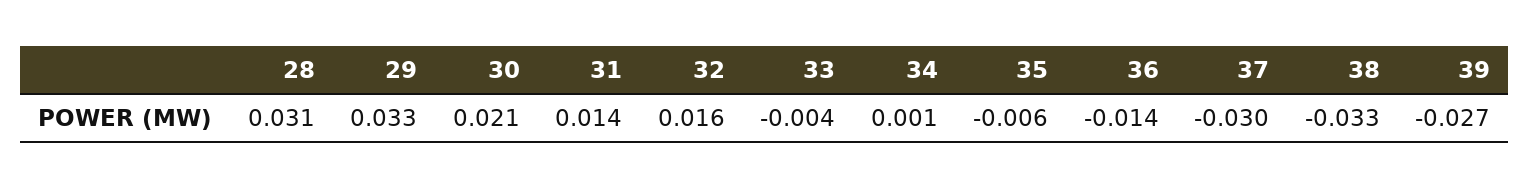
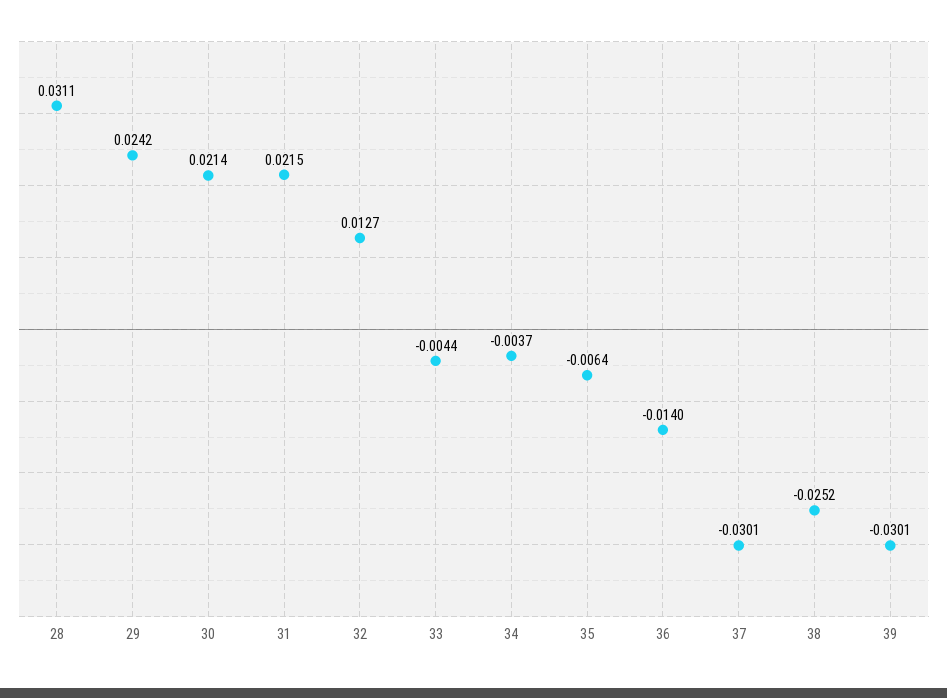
29: 0.033 -> 0.0242
31: 0.014 -> 0.0215
32: 0.016 -> 0.0127
34: 0.001 -> -0.0037
38: -0.033 -> -0.0252
39: -0.027 -> -0.0301

